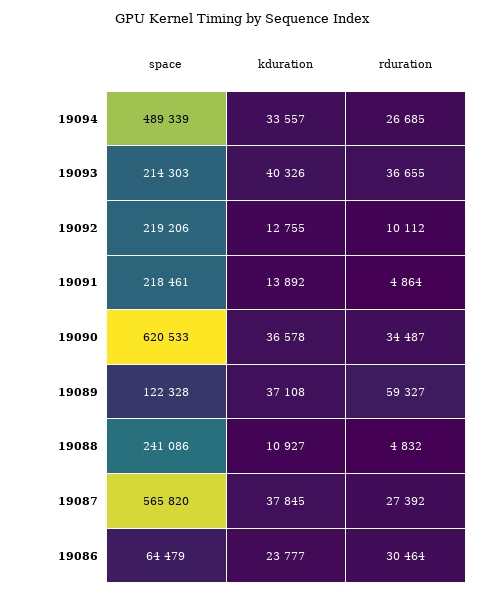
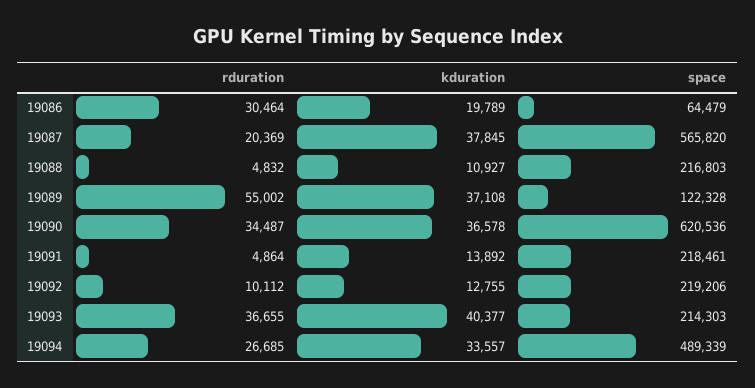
kduration, 19093: 40326 -> 40377
space, 19090: 620533 -> 620536
rduration, 19089: 59327 -> 55002
space, 19088: 241086 -> 216803
rduration, 19087: 27392 -> 20369
kduration, 19086: 23777 -> 19789

